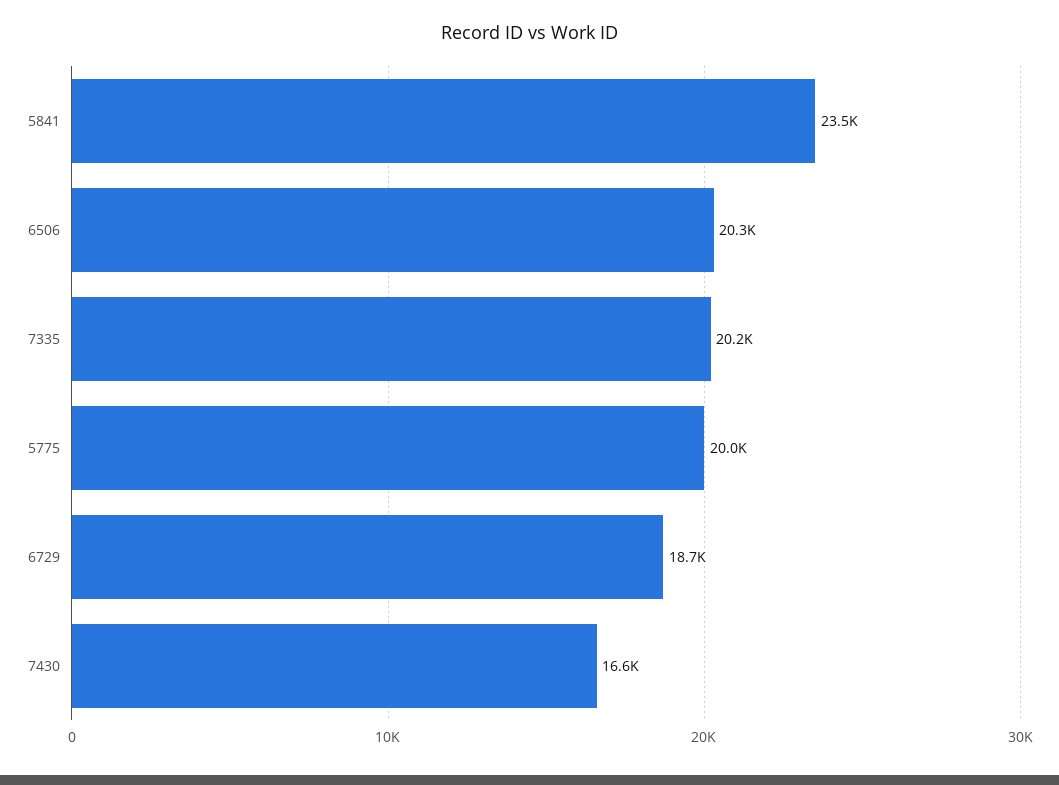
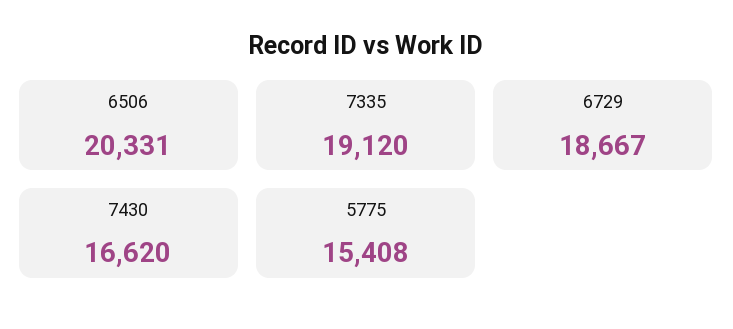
5841: 23500 -> none
7335: 20200 -> 19120
5775: 20000 -> 15408

